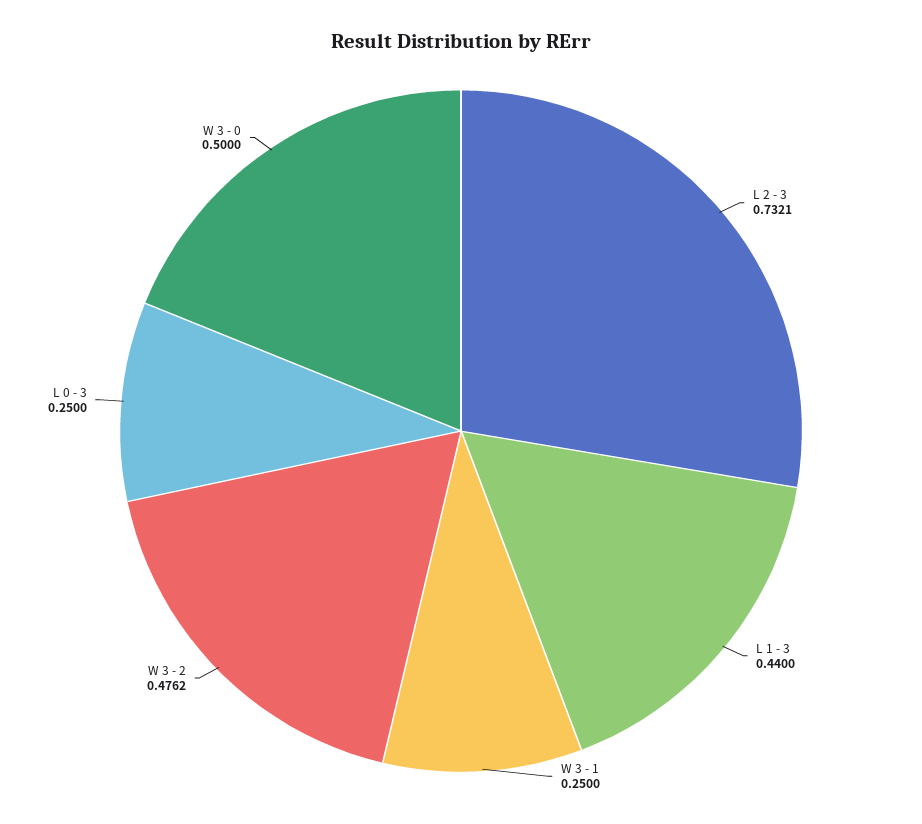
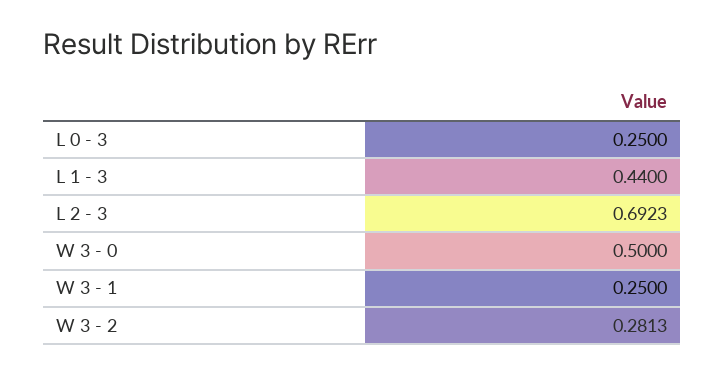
L 2 - 3: 0.7321 -> 0.6923
W 3 - 2: 0.4762 -> 0.2813

